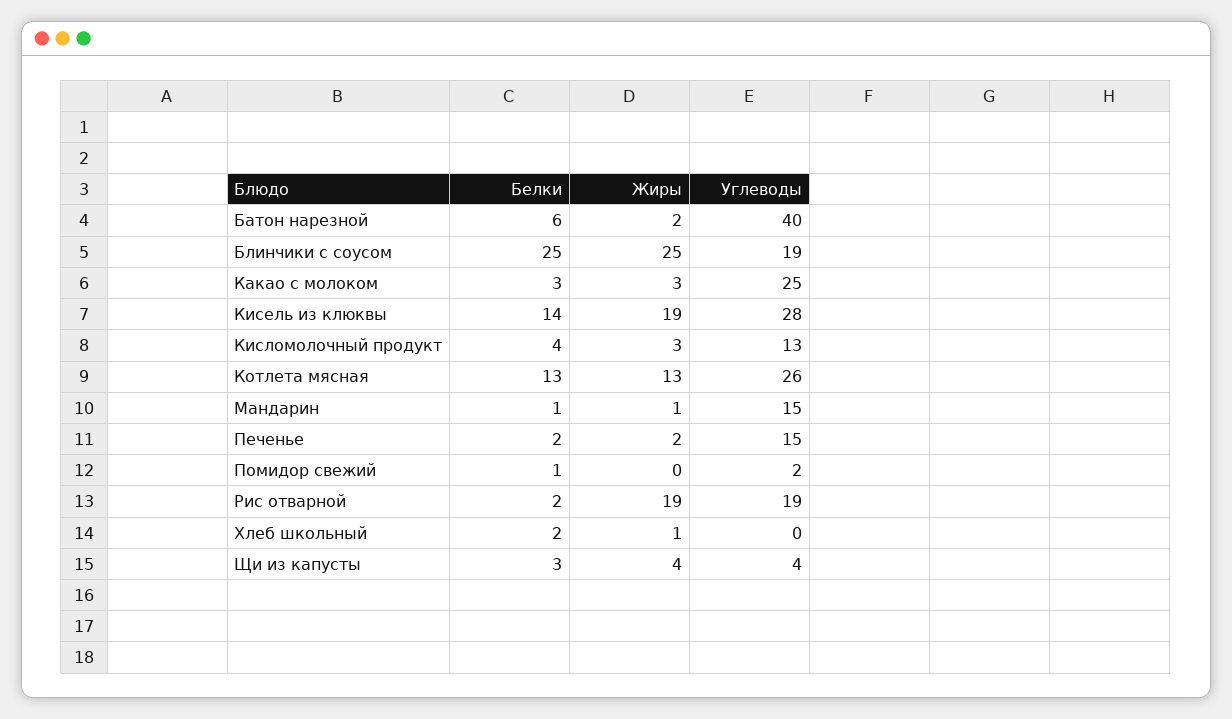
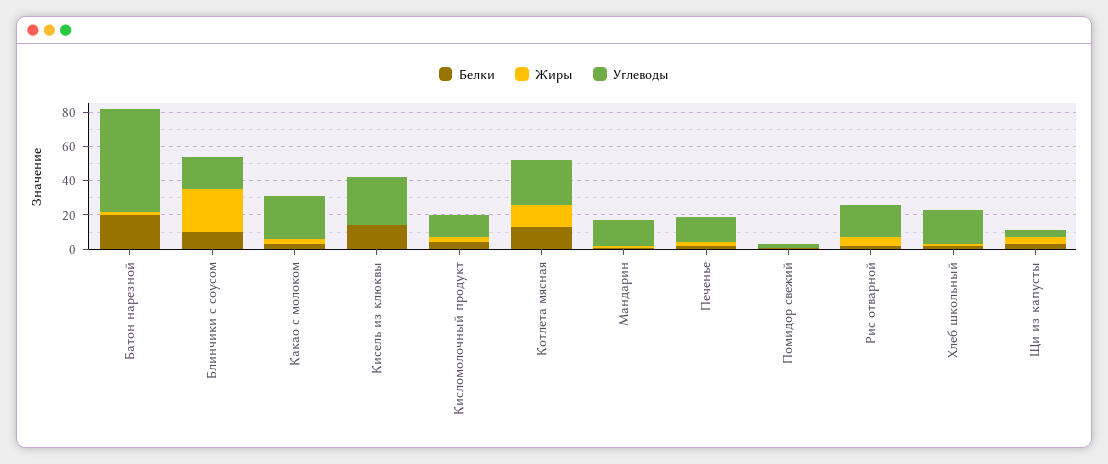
Белки, Батон нарезной: 6 -> 20
Углеводы, Батон нарезной: 40 -> 60
Белки, Блинчики с соусом: 25 -> 10
Жиры, Кисель из клюквы: 19 -> 0
Жиры, Рис отварной: 19 -> 5
Углеводы, Хлеб школьный: 0 -> 20

